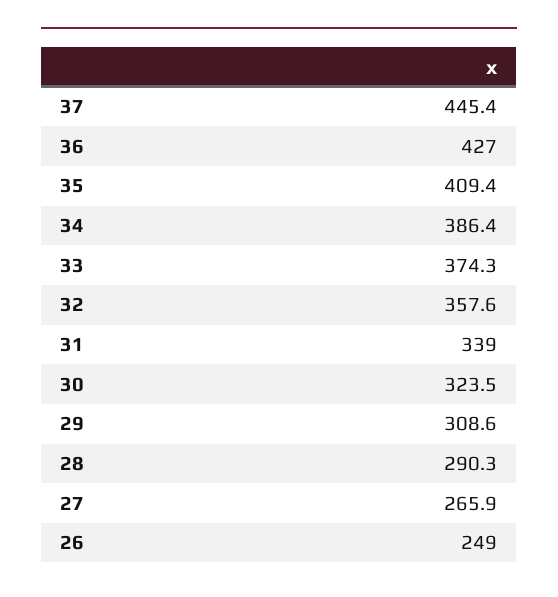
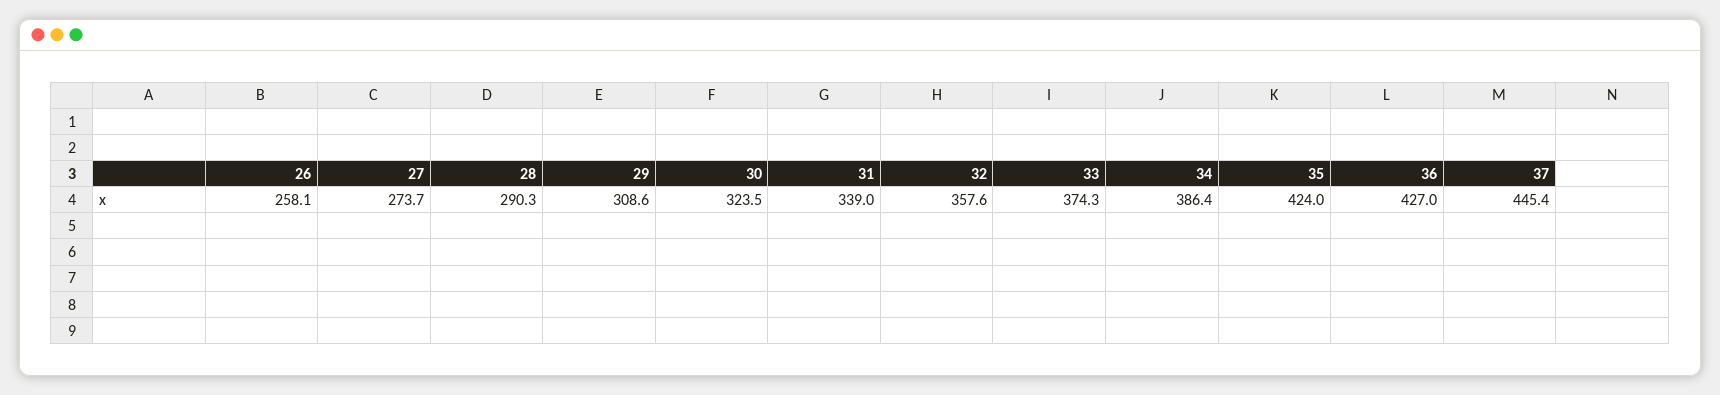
35: 409.4 -> 424
27: 265.9 -> 273.7
26: 249 -> 258.1

